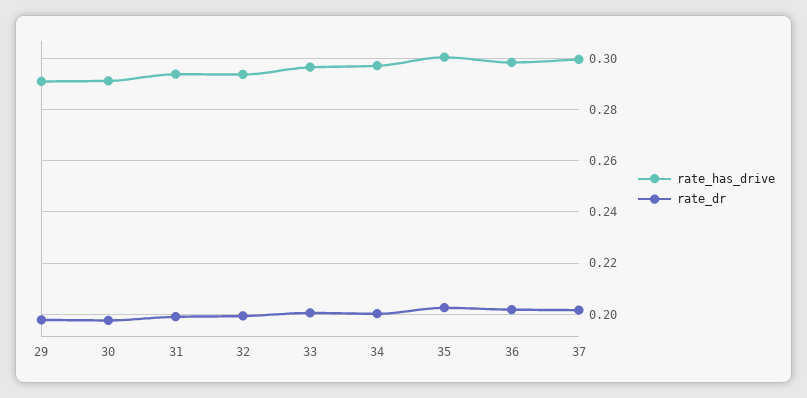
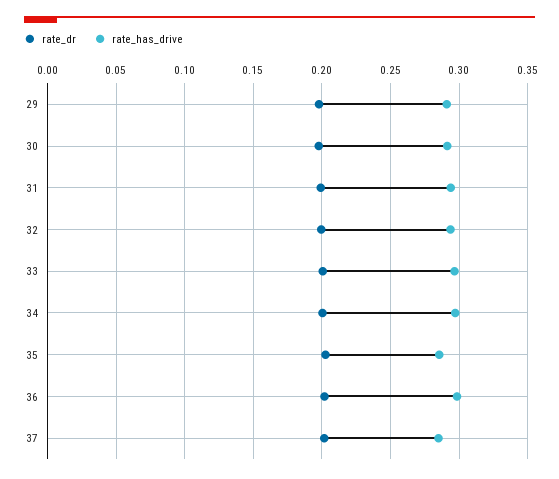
rate_has_drive, 35: 0.3 -> 0.285
rate_has_drive, 37: 0.3 -> 0.285

